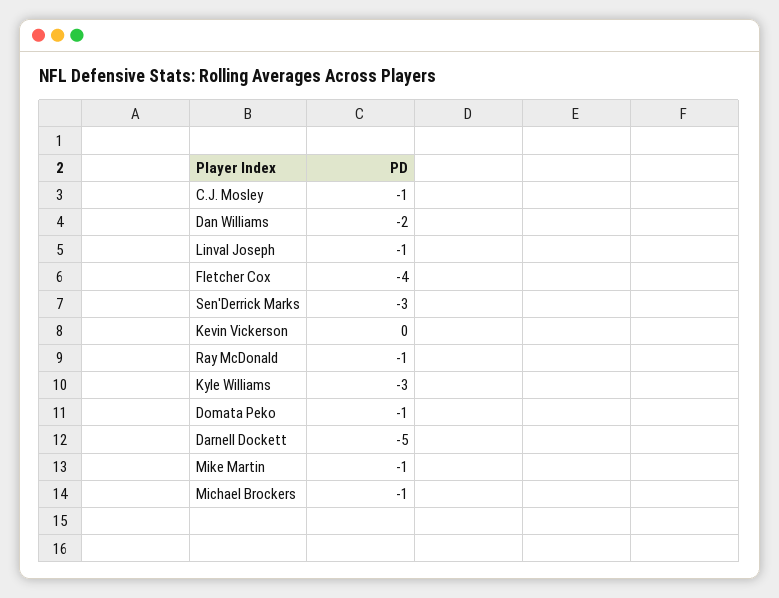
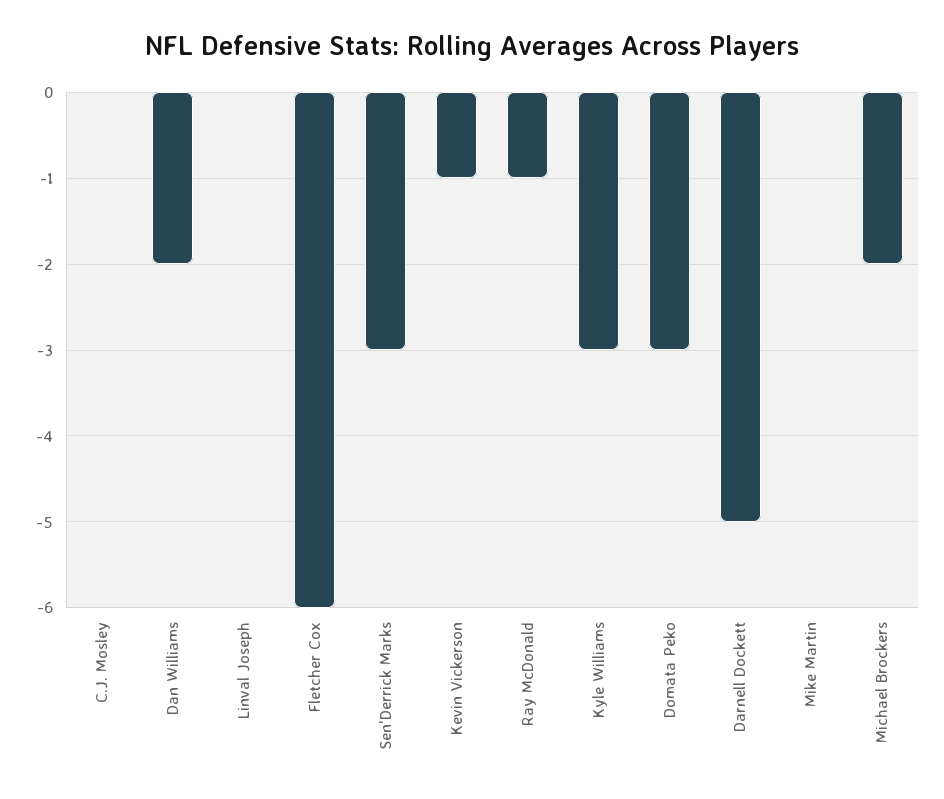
C.J. Mosley: -1 -> 0
Linval Joseph: -1 -> 0
Fletcher Cox: -4 -> -6
Kevin Vickerson: 0 -> -1
Domata Peko: -1 -> -3
Mike Martin: -1 -> 0
Michael Brockers: -1 -> -2

